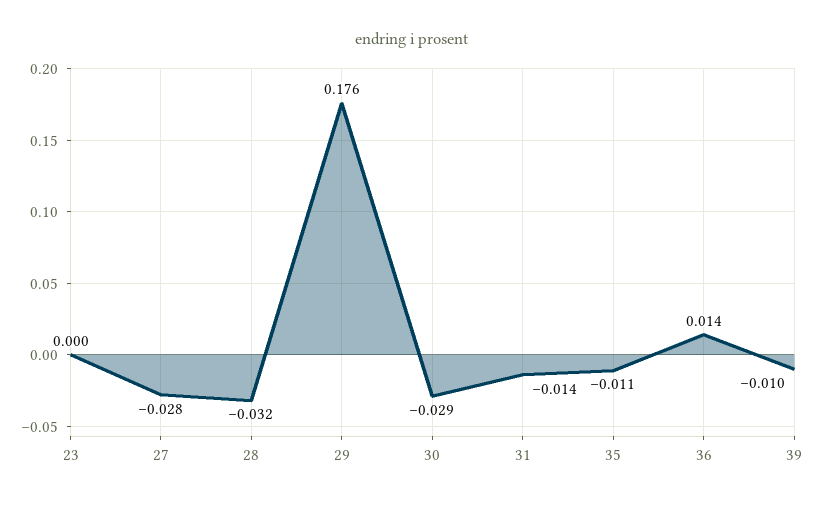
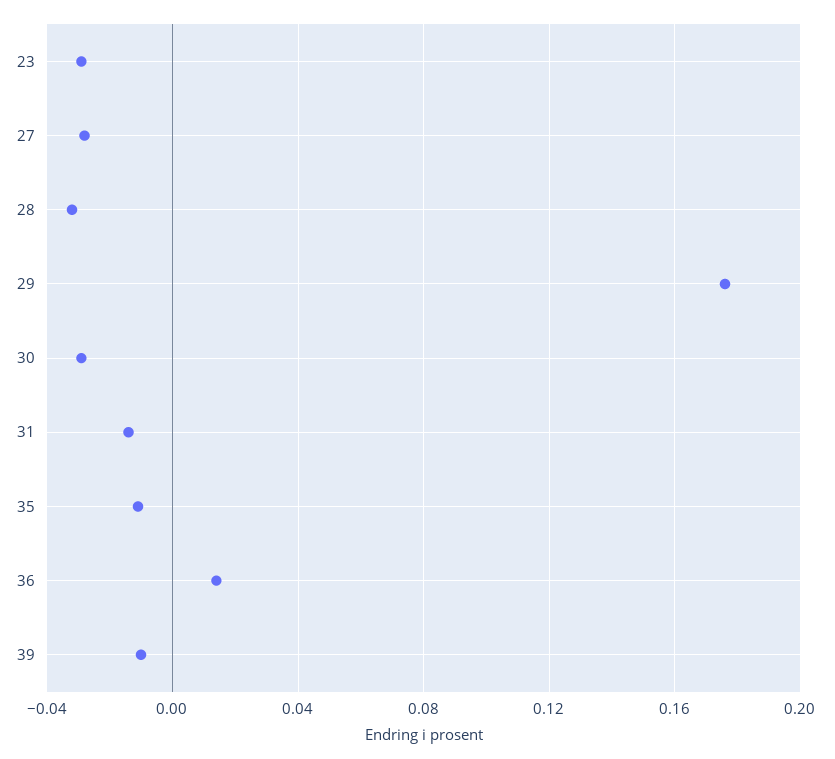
23: 0 -> -0.03

